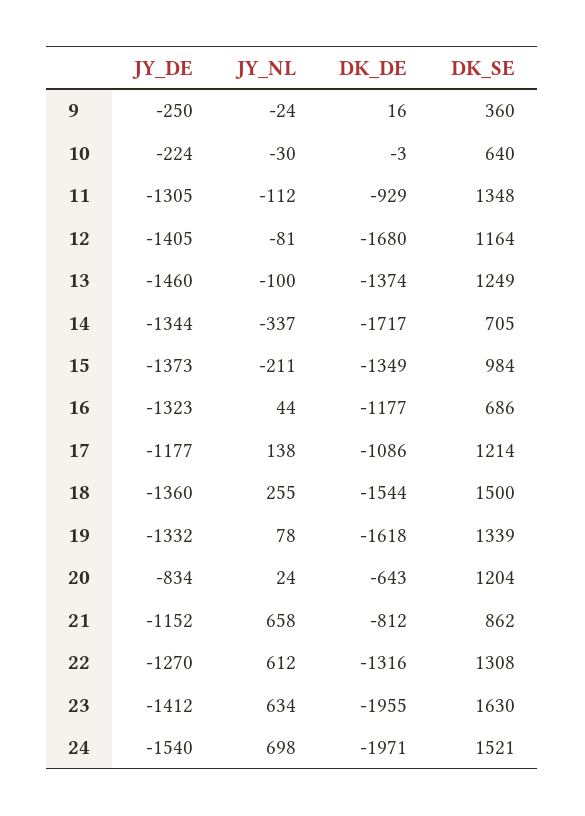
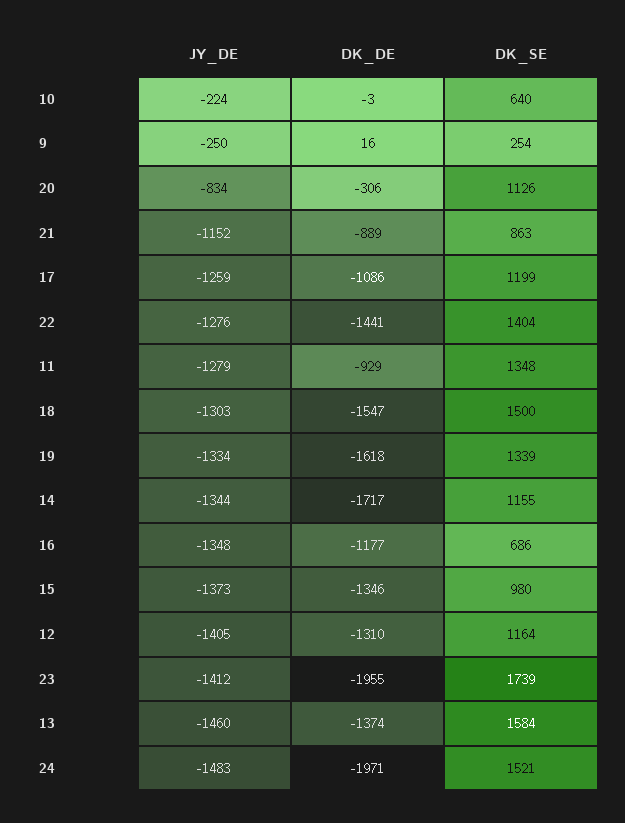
JY_NL, 9: -24 -> none
DK_SE, 9: 360 -> 254
JY_NL, 10: -30 -> none
JY_DE, 11: -1305 -> -1279
JY_NL, 11: -112 -> none
JY_NL, 12: -81 -> none
DK_DE, 12: -1680 -> -1310
JY_NL, 13: -100 -> none
DK_SE, 13: 1249 -> 1584
JY_NL, 14: -337 -> none
DK_SE, 14: 705 -> 1155
JY_NL, 15: -211 -> none
DK_DE, 15: -1349 -> -1346
DK_SE, 15: 984 -> 980
JY_DE, 16: -1323 -> -1348
JY_NL, 16: 44 -> none
JY_DE, 17: -1177 -> -1259
JY_NL, 17: 138 -> none
DK_SE, 17: 1214 -> 1199
JY_DE, 18: -1360 -> -1303
JY_NL, 18: 255 -> none
DK_DE, 18: -1544 -> -1547
JY_DE, 19: -1332 -> -1334
JY_NL, 19: 78 -> none
JY_NL, 20: 24 -> none
DK_DE, 20: -643 -> -306
DK_SE, 20: 1204 -> 1126
JY_NL, 21: 658 -> none
DK_DE, 21: -812 -> -889
DK_SE, 21: 862 -> 863
JY_DE, 22: -1270 -> -1276
JY_NL, 22: 612 -> none
DK_DE, 22: -1316 -> -1441
DK_SE, 22: 1308 -> 1404
JY_NL, 23: 634 -> none
DK_SE, 23: 1630 -> 1739
JY_DE, 24: -1540 -> -1483
JY_NL, 24: 698 -> none

